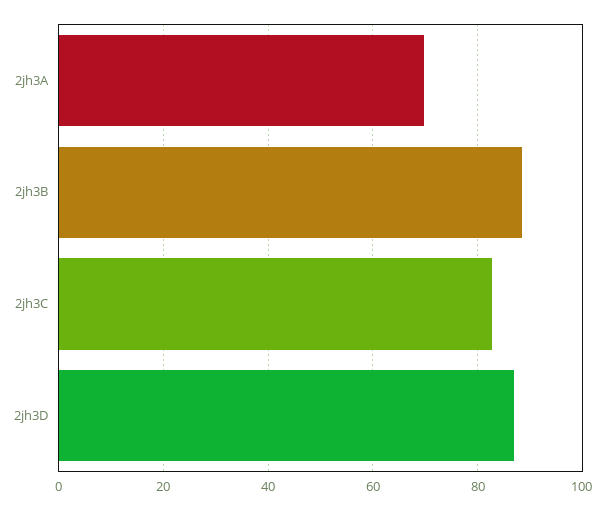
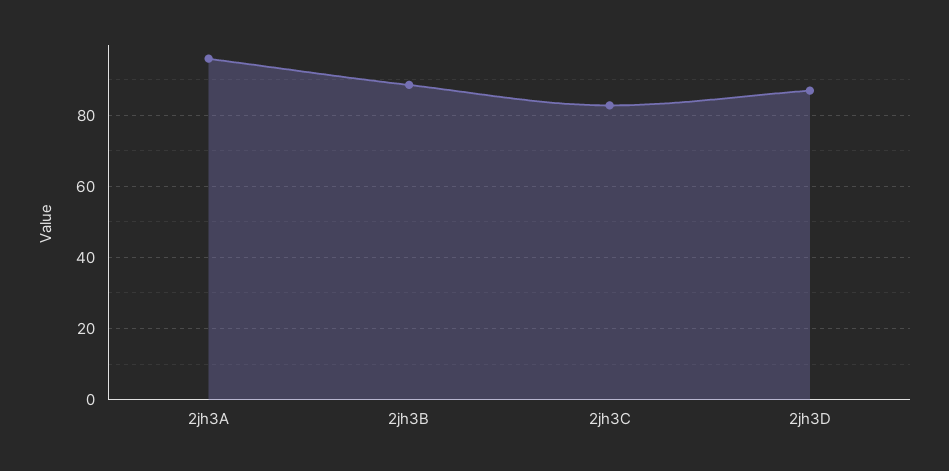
2jh3A: 70 -> 96

